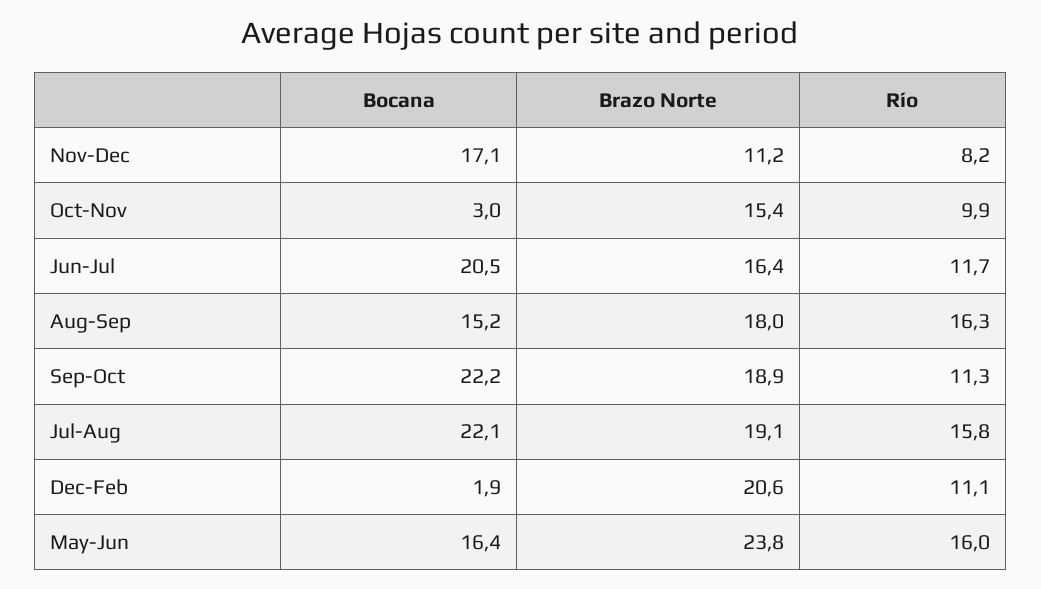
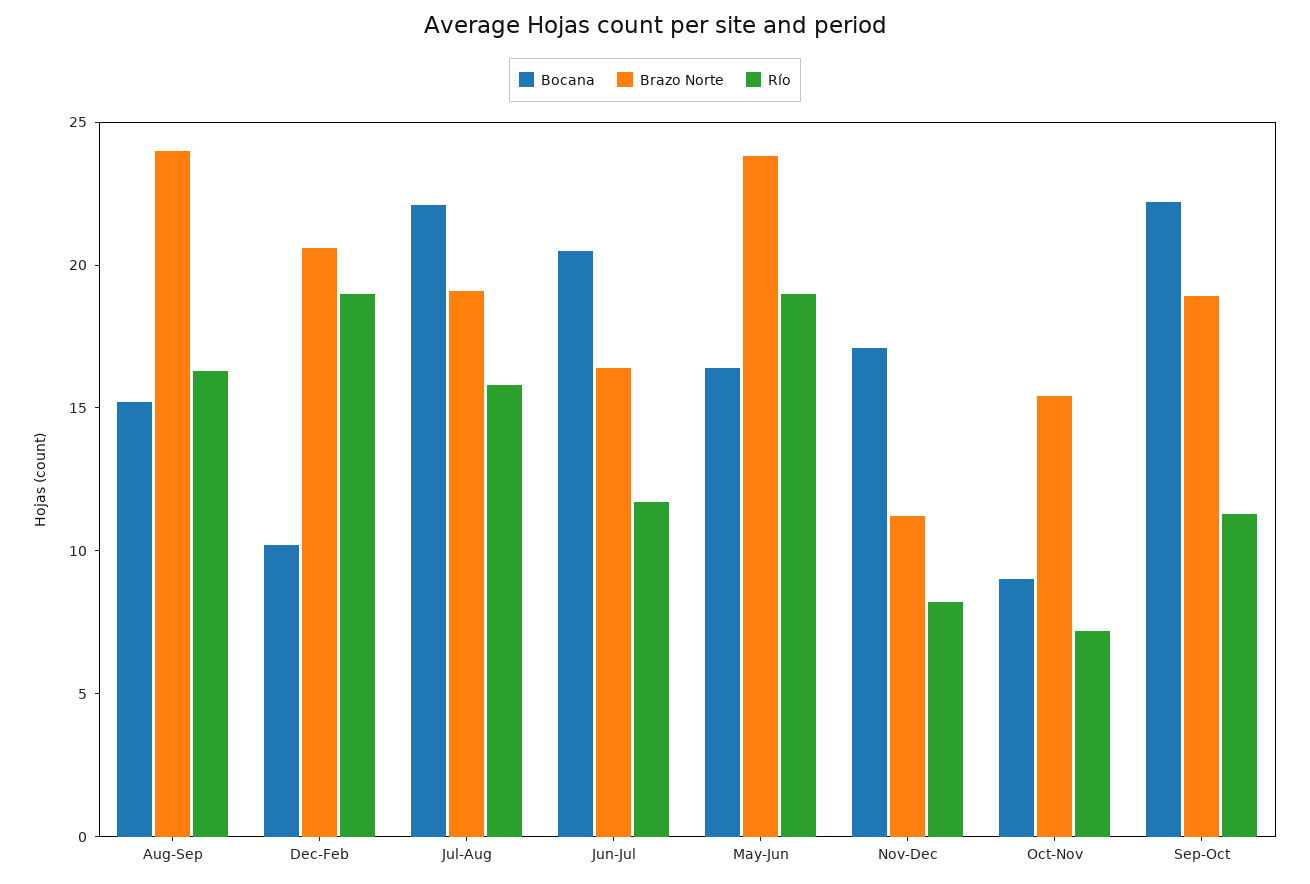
Bocana, Oct-Nov: 3 -> 9
Río, Oct-Nov: 9.9 -> 7
Brazo Norte, Aug-Sep: 18 -> 24
Bocana, Dec-Feb: 1.9 -> 10
Río, Dec-Feb: 11.1 -> 19
Río, May-Jun: 16 -> 19

